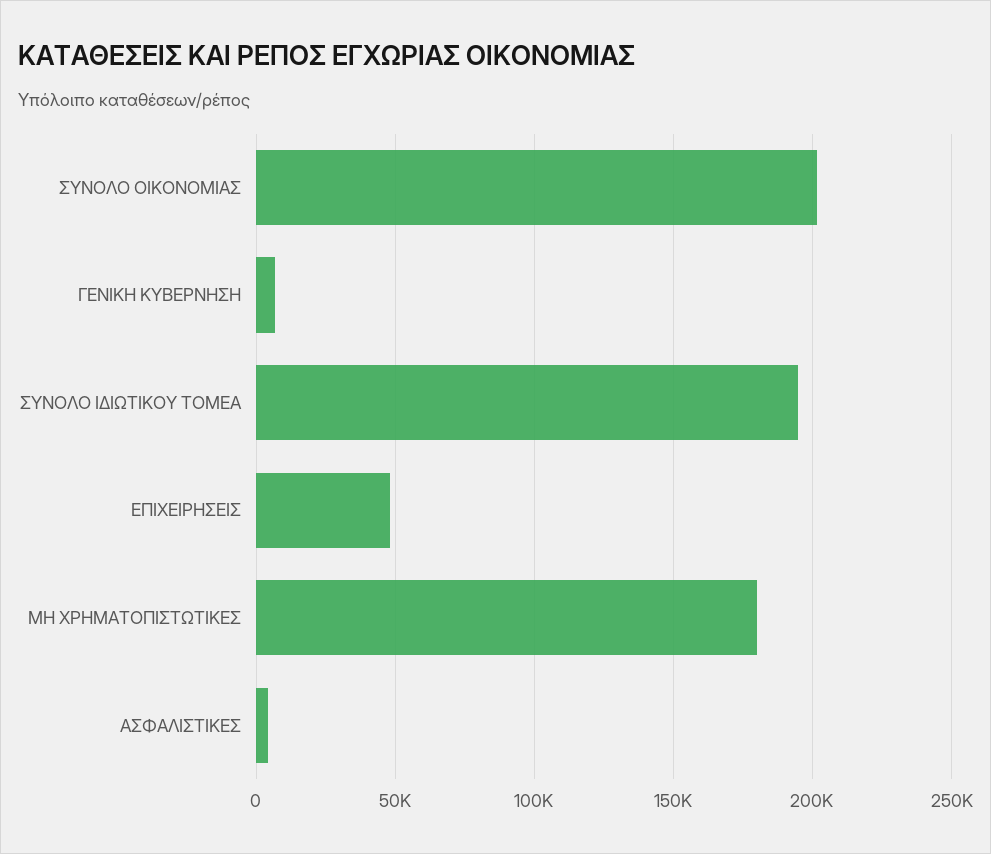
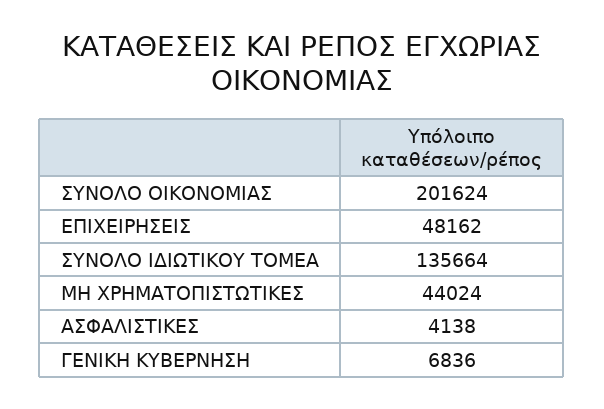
ΣΥΝΟΛΟ ΙΔΙΩΤΙΚΟΥ ΤΟΜΕΑ: 195000 -> 135664
ΜΗ ΧΡΗΜΑΤΟΠΙΣΤΩΤΙΚΕΣ: 180000 -> 44024

